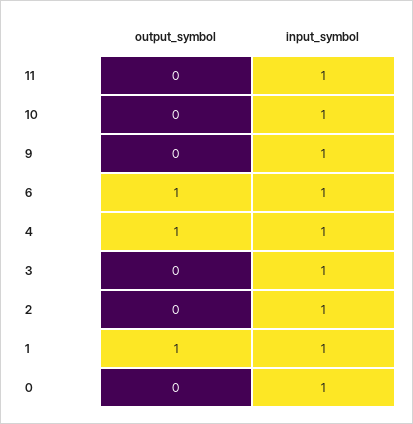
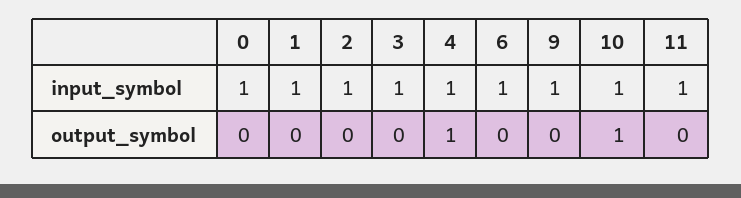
output_symbol, 10: 0 -> 1
output_symbol, 6: 1 -> 0
output_symbol, 1: 1 -> 0

